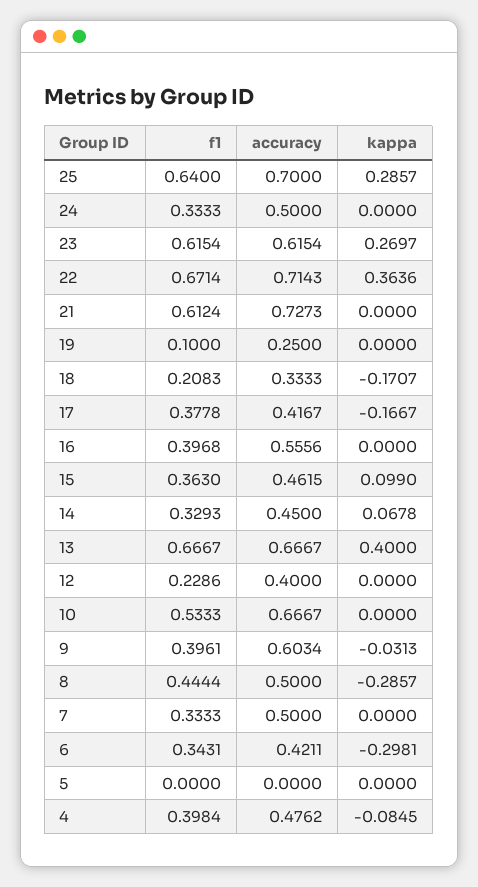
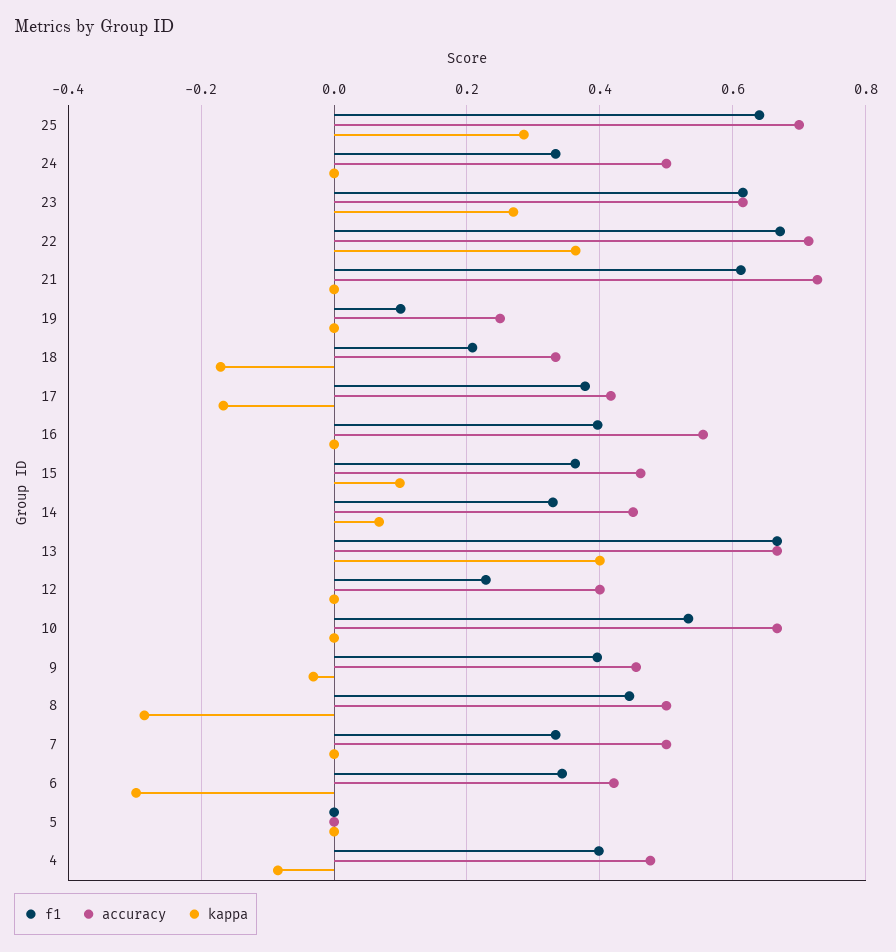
accuracy, 9: 0.6034 -> 0.46

